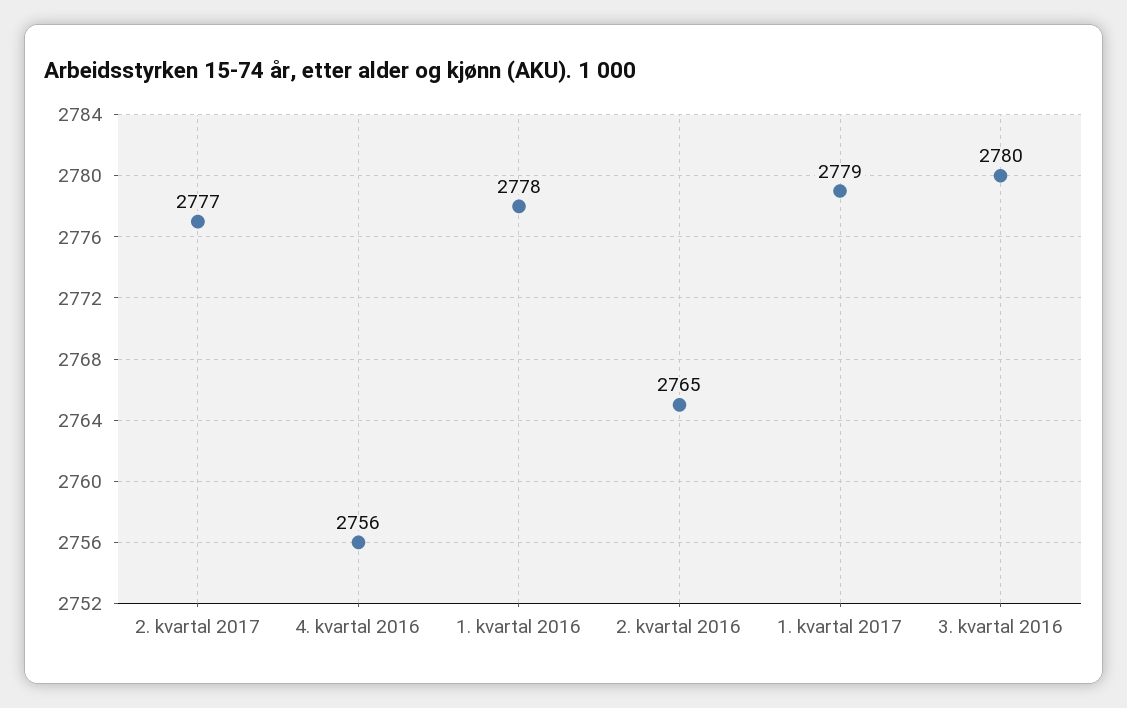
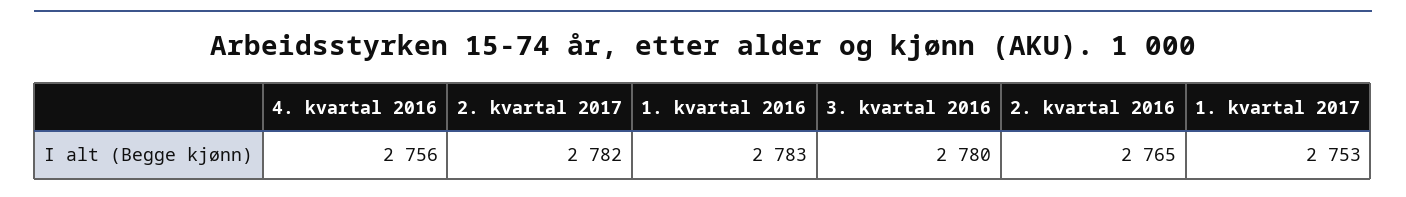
2. kvartal 2017: 2777 -> 2782
1. kvartal 2016: 2778 -> 2783
1. kvartal 2017: 2779 -> 2753

